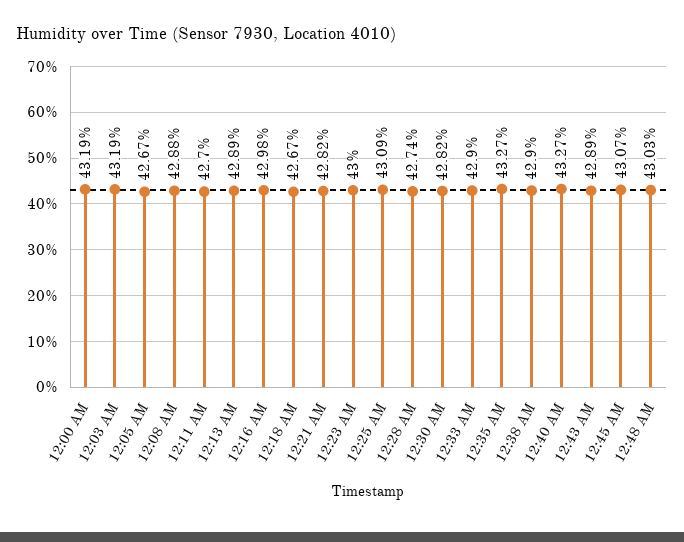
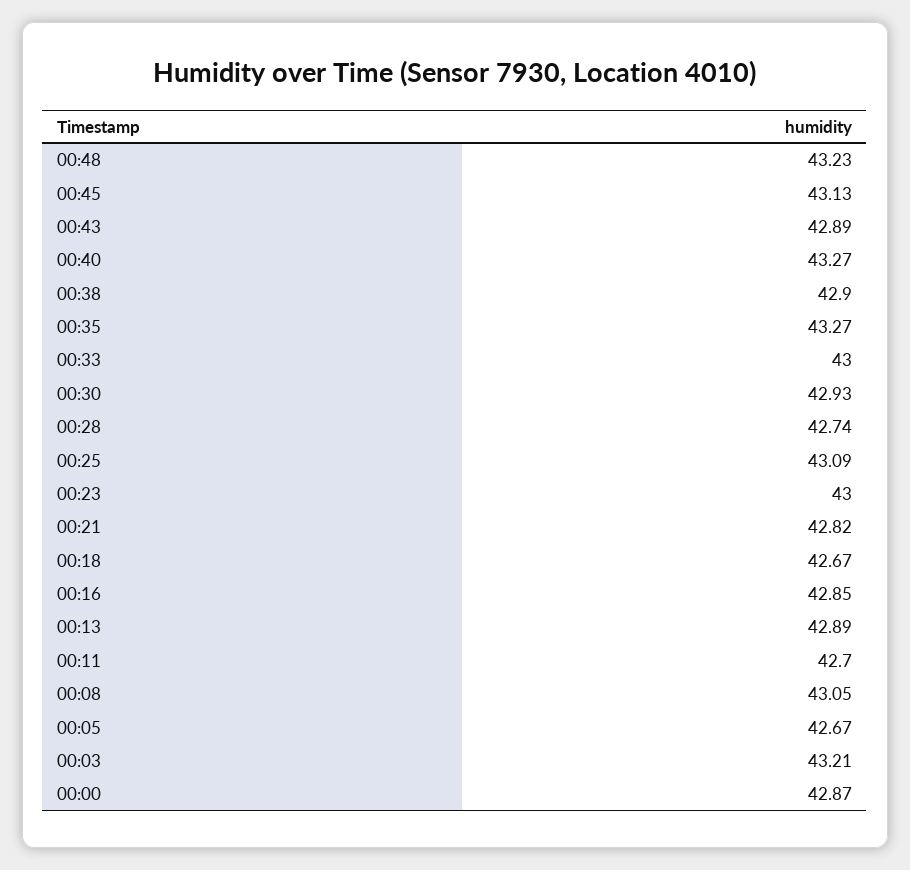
12:00 AM: 43.19 -> 42.87
12:03 AM: 43.19 -> 43.21
12:08 AM: 42.88 -> 43.05
12:16 AM: 42.98 -> 42.85
12:30 AM: 42.82 -> 42.93
12:33 AM: 42.9 -> 43
12:45 AM: 43.07 -> 43.13
12:48 AM: 43.03 -> 43.23

